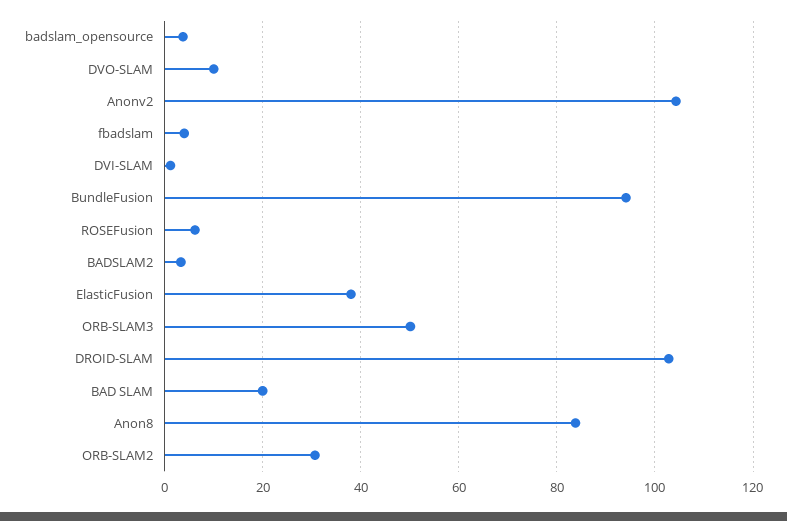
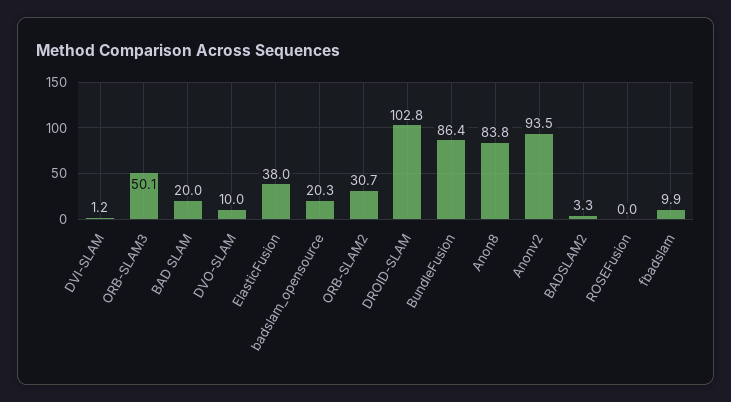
badslam_opensource: 4 -> 20.3
Anonv2: 104 -> 93.5
fbadslam: 4 -> 9.9
BundleFusion: 94 -> 86.4
ROSEFusion: 6 -> 0

